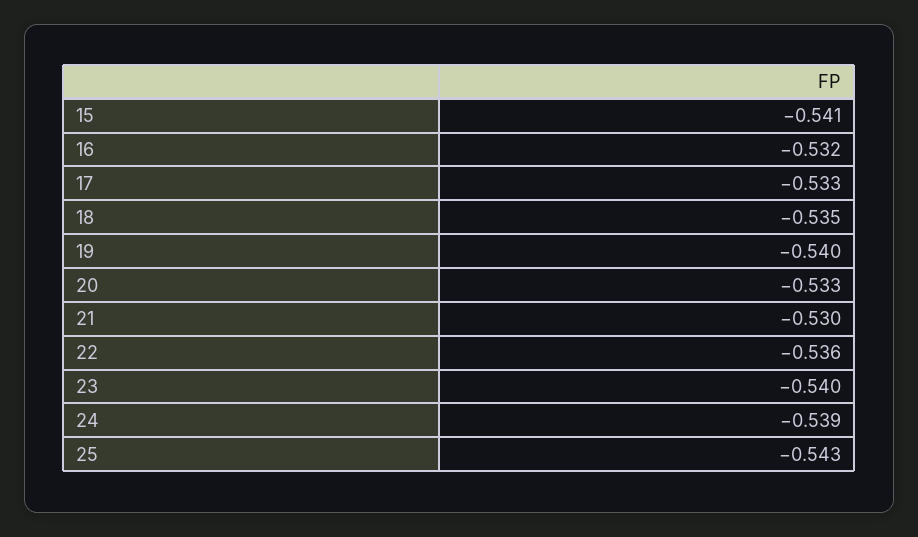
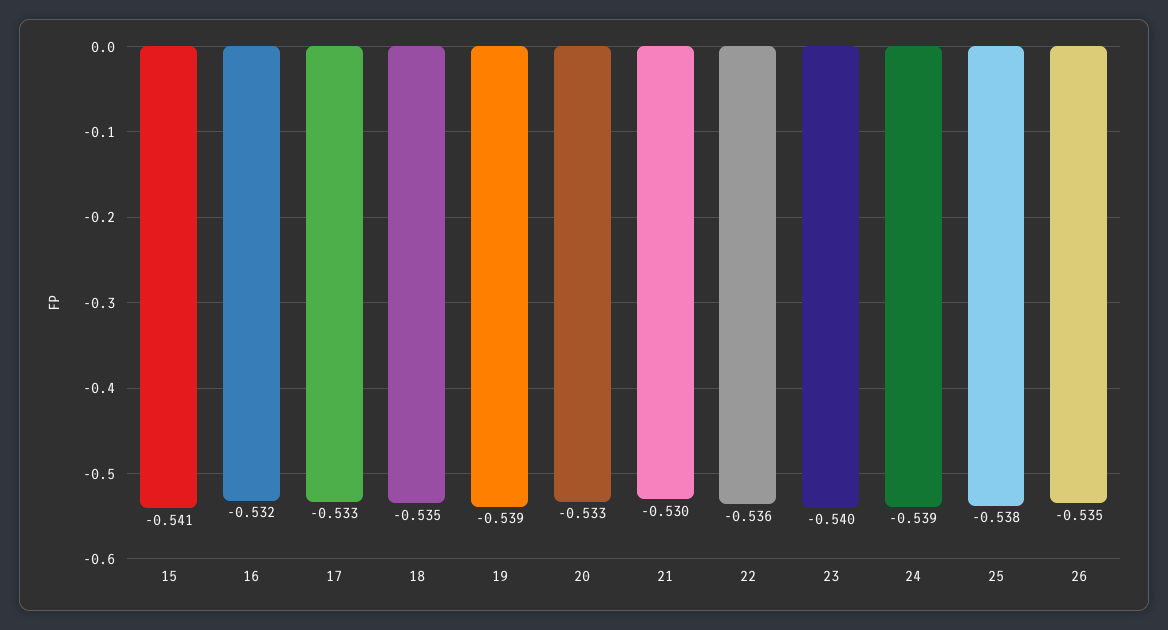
19: -0.54 -> -0.539
25: -0.543 -> -0.538
26: none -> -0.535

